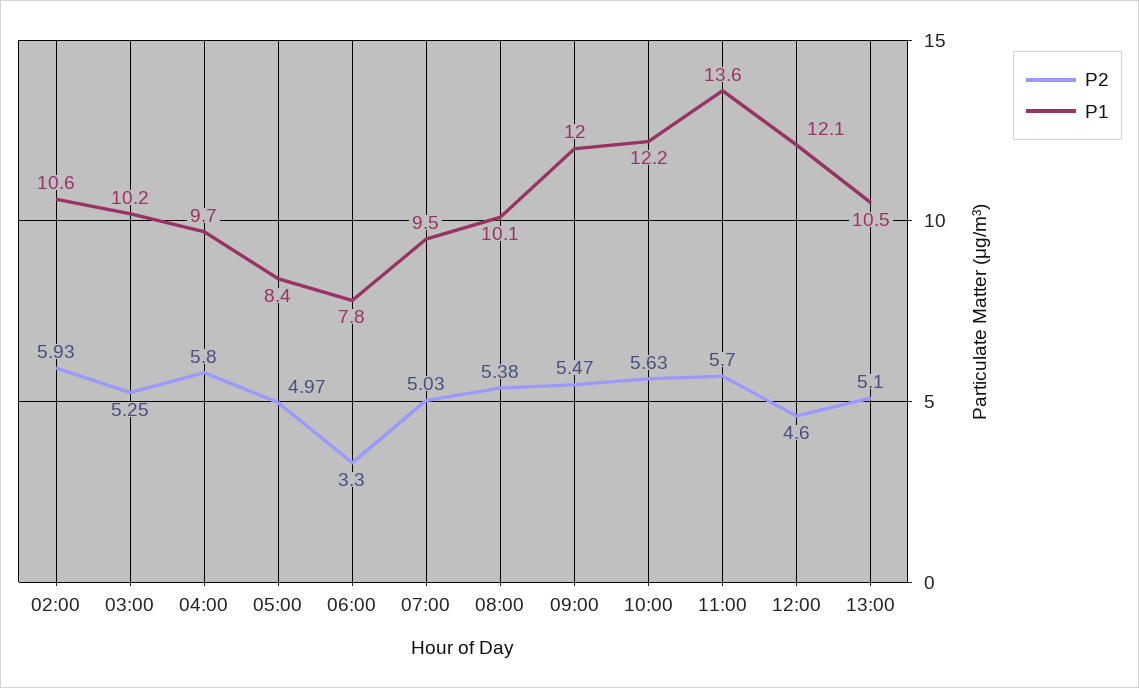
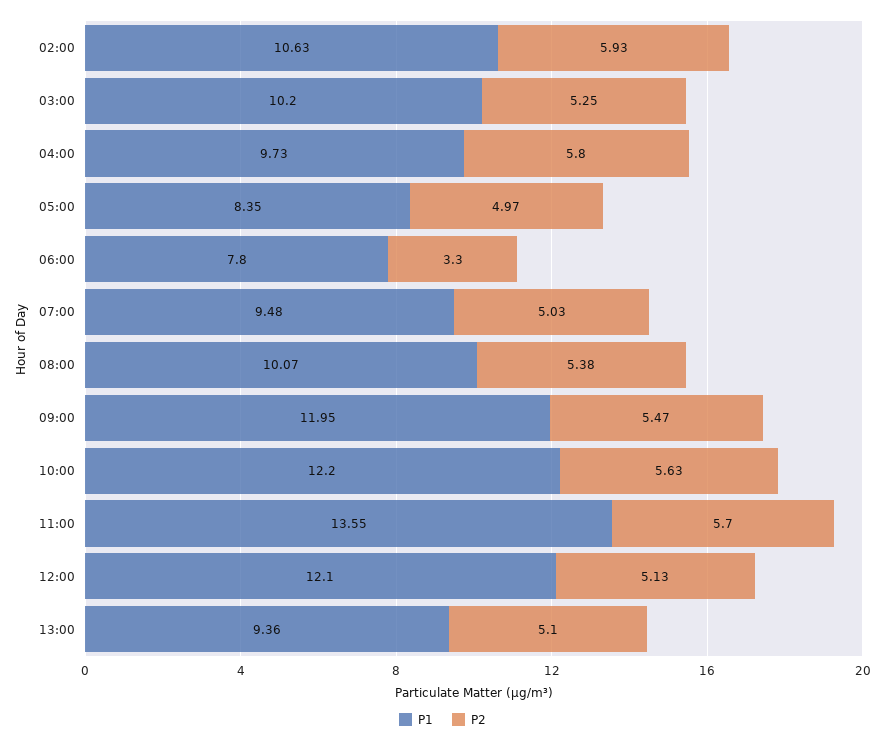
P2, 12:00: 4.6 -> 5.13
P1, 13:00: 10.5 -> 9.36

